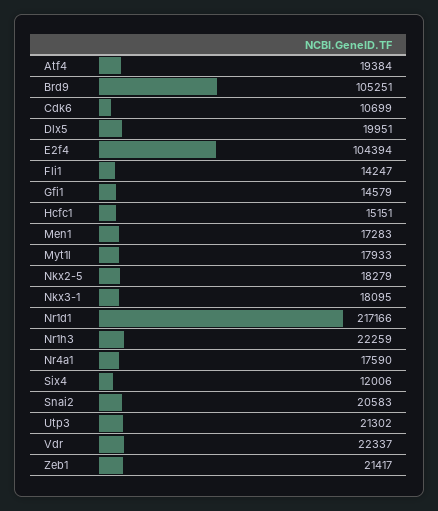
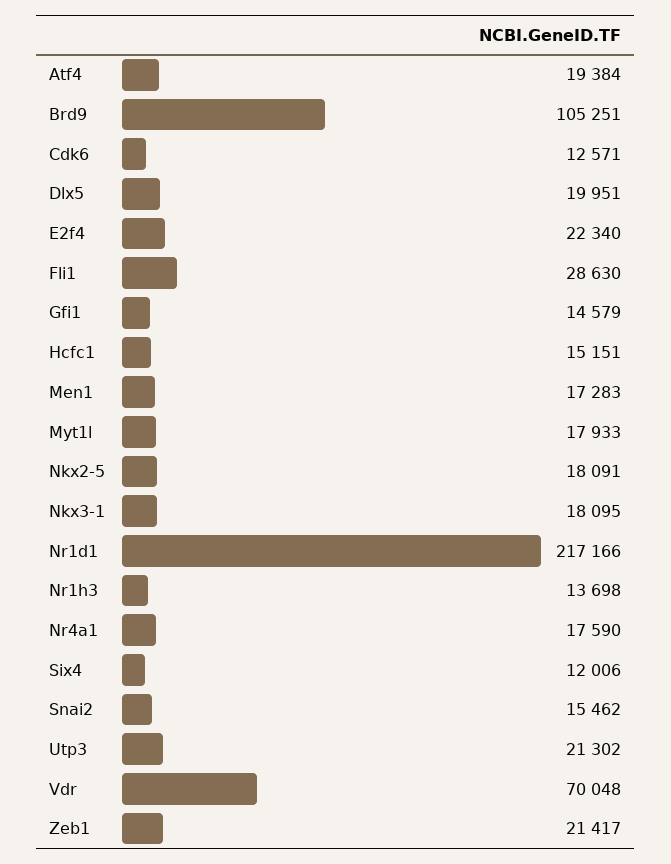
Cdk6: 10699 -> 12571
E2f4: 104394 -> 22340
Fli1: 14247 -> 28630
Nkx2-5: 18279 -> 18091
Nr1h3: 22259 -> 13698
Snai2: 20583 -> 15462
Vdr: 22337 -> 70048

